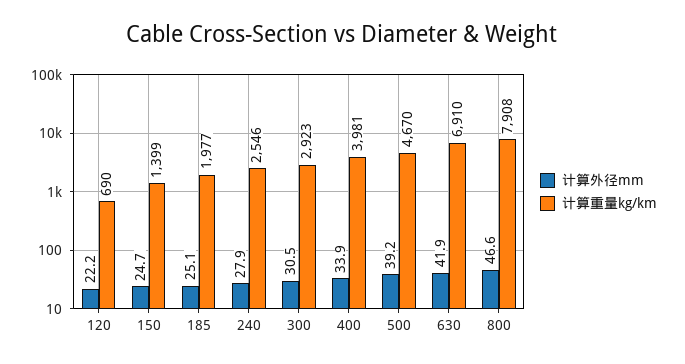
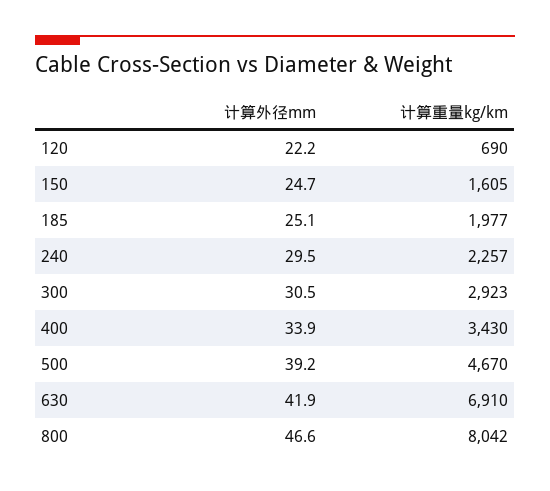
计算重量kg/km, 150: 1399 -> 1605
计算外径mm, 240: 27.9 -> 29.5
计算重量kg/km, 240: 2546 -> 2257
计算重量kg/km, 400: 3981 -> 3430
计算重量kg/km, 800: 7908 -> 8042

